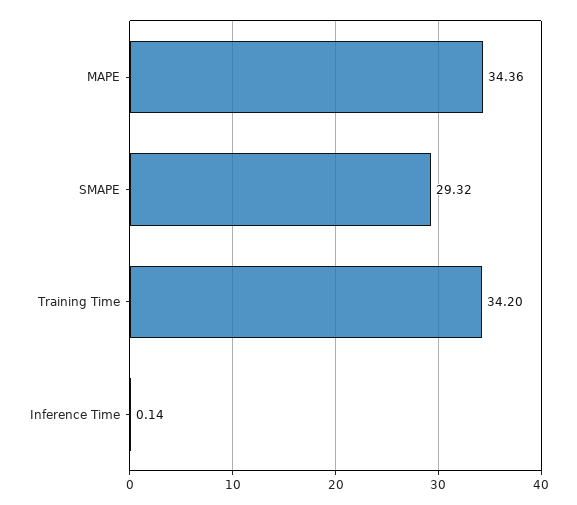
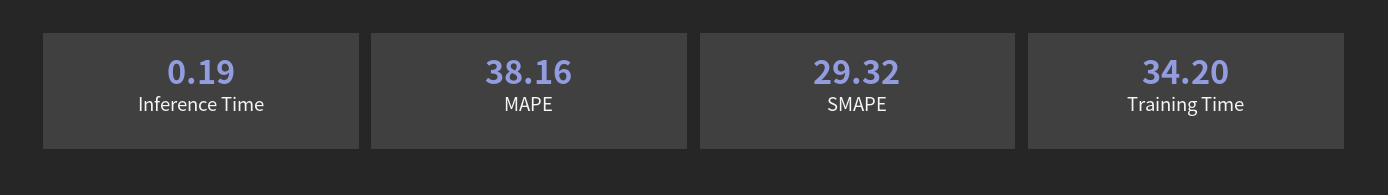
MAPE: 34.36 -> 38.16
Inference Time: 0.14 -> 0.19

